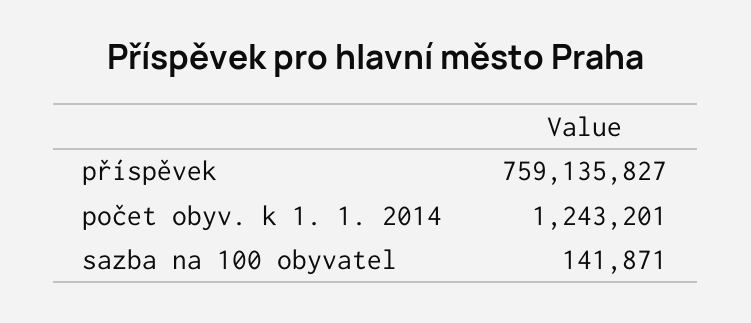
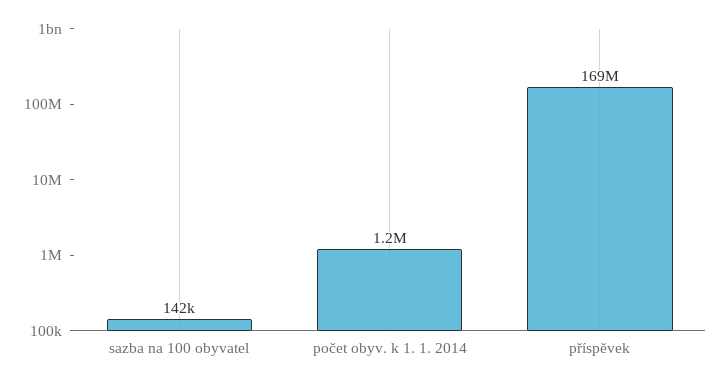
příspěvek: 759135827 -> 169000000

